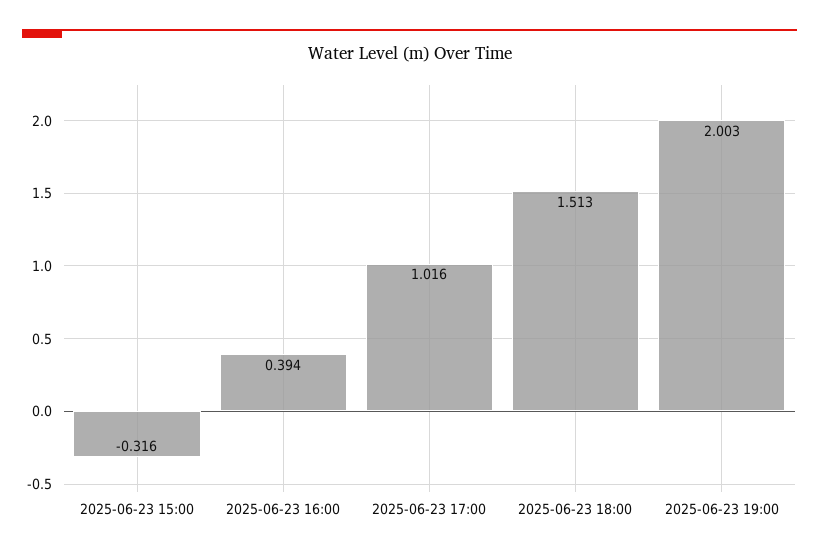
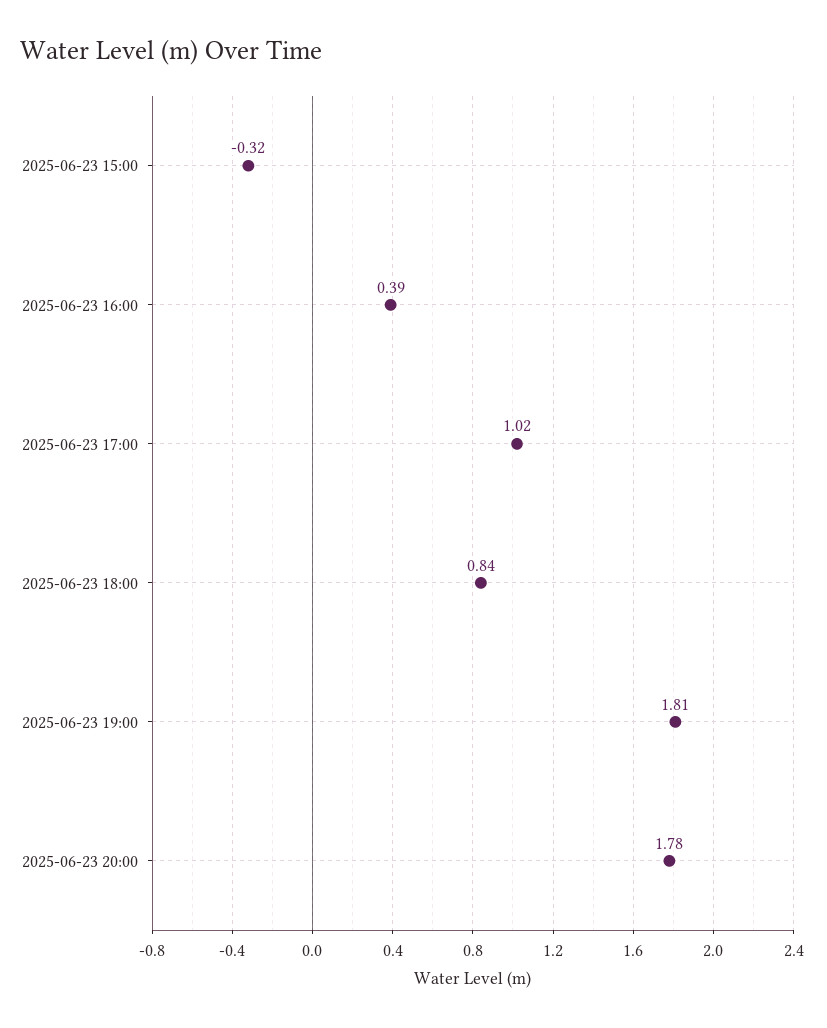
2025-06-23 18:00: 1.513 -> 0.84
2025-06-23 19:00: 2.003 -> 1.81
2025-06-23 20:00: none -> 1.78

